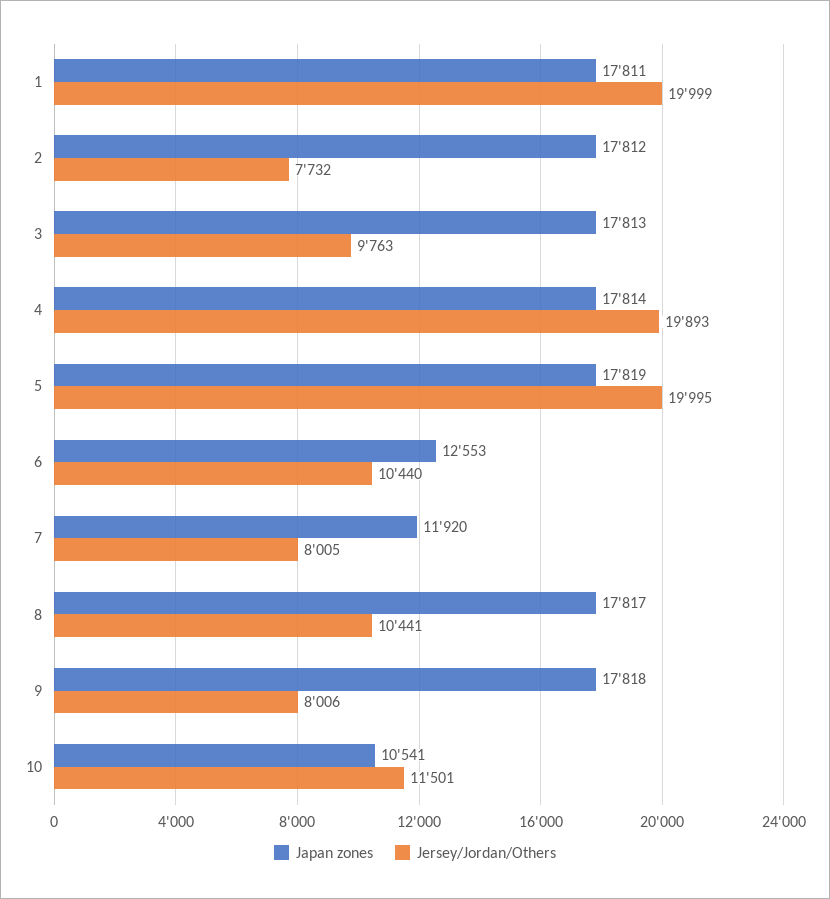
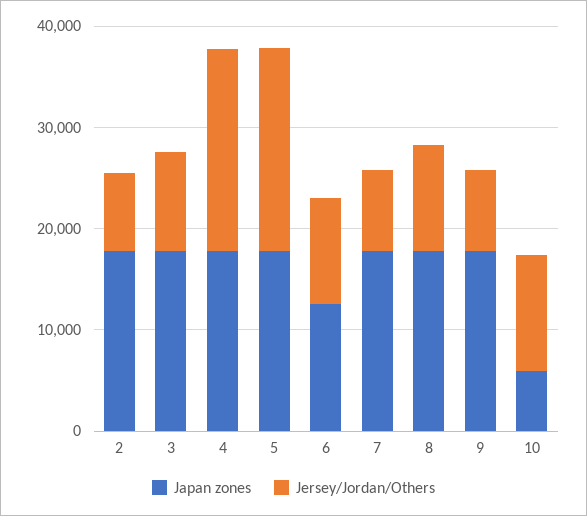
Japan zones, 1: 17811 -> none
Jersey/Jordan/Others, 1: 19999 -> none
Japan zones, 7: 11920 -> 18000
Japan zones, 10: 10541 -> 6000

